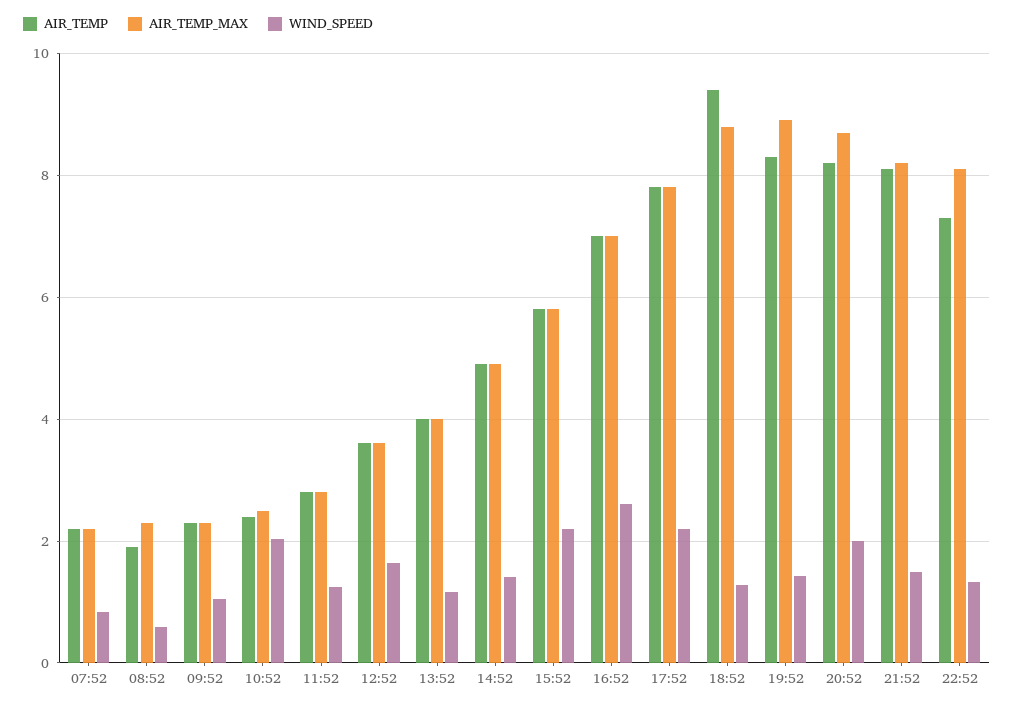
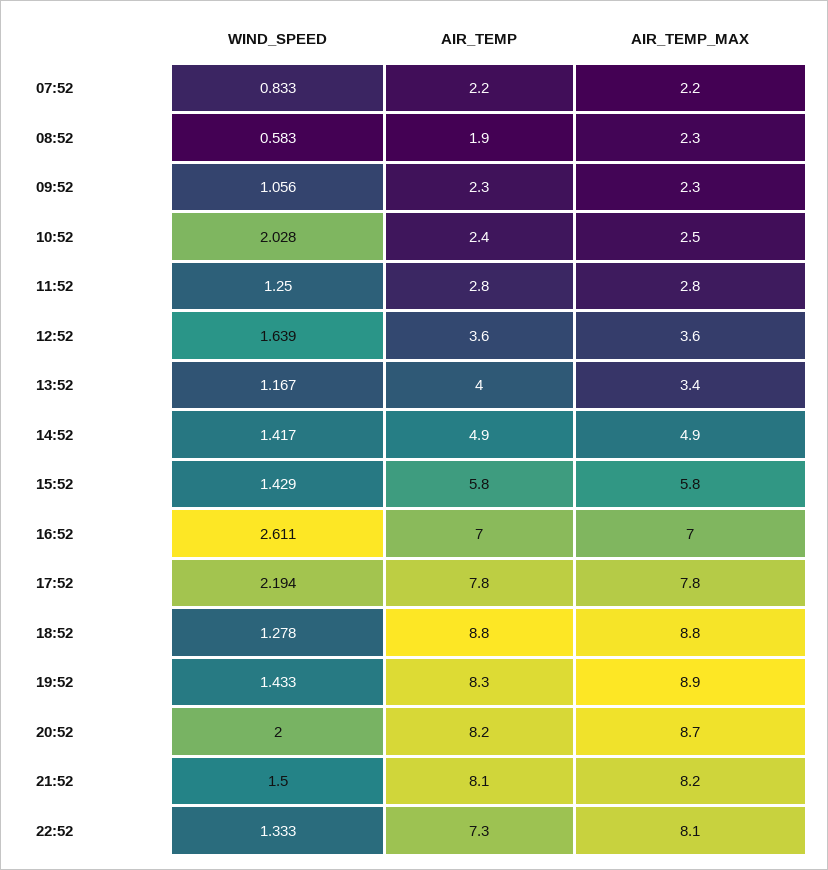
AIR_TEMP_MAX, 13:52: 4 -> 3.4
WIND_SPEED, 15:52: 2.2 -> 1.429
AIR_TEMP, 18:52: 9.4 -> 8.8

